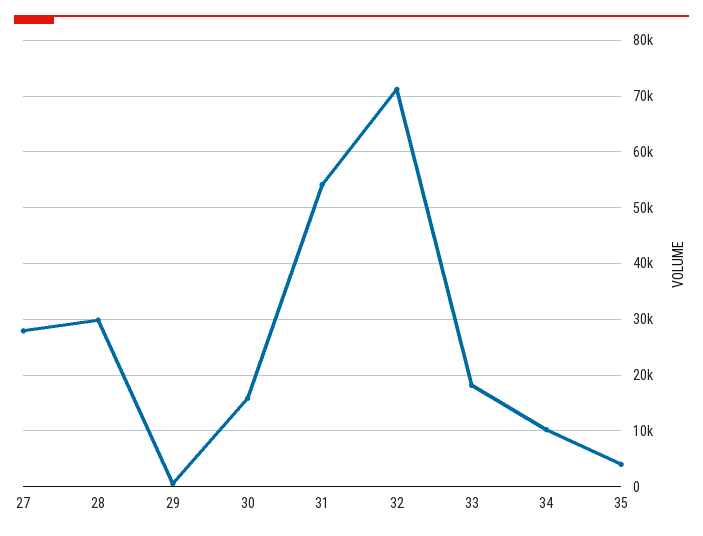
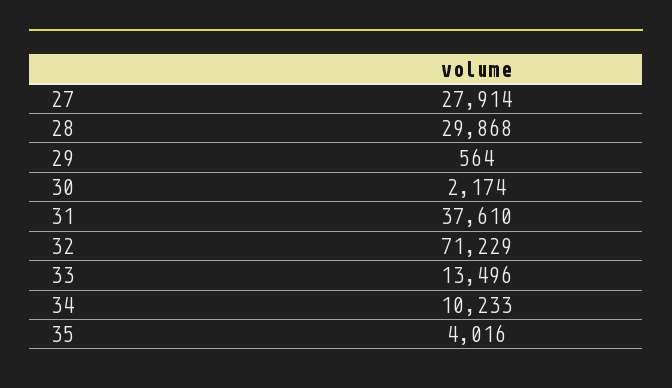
30: 16000 -> 2174
31: 54000 -> 37610
33: 18000 -> 13496

